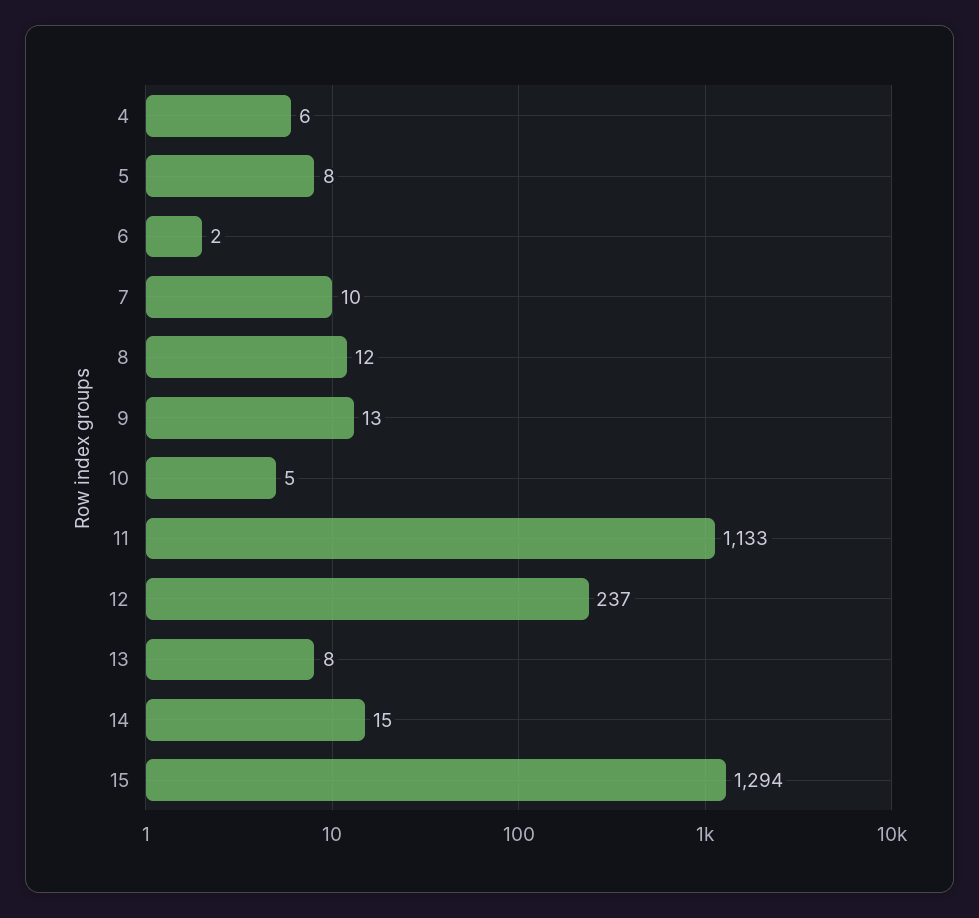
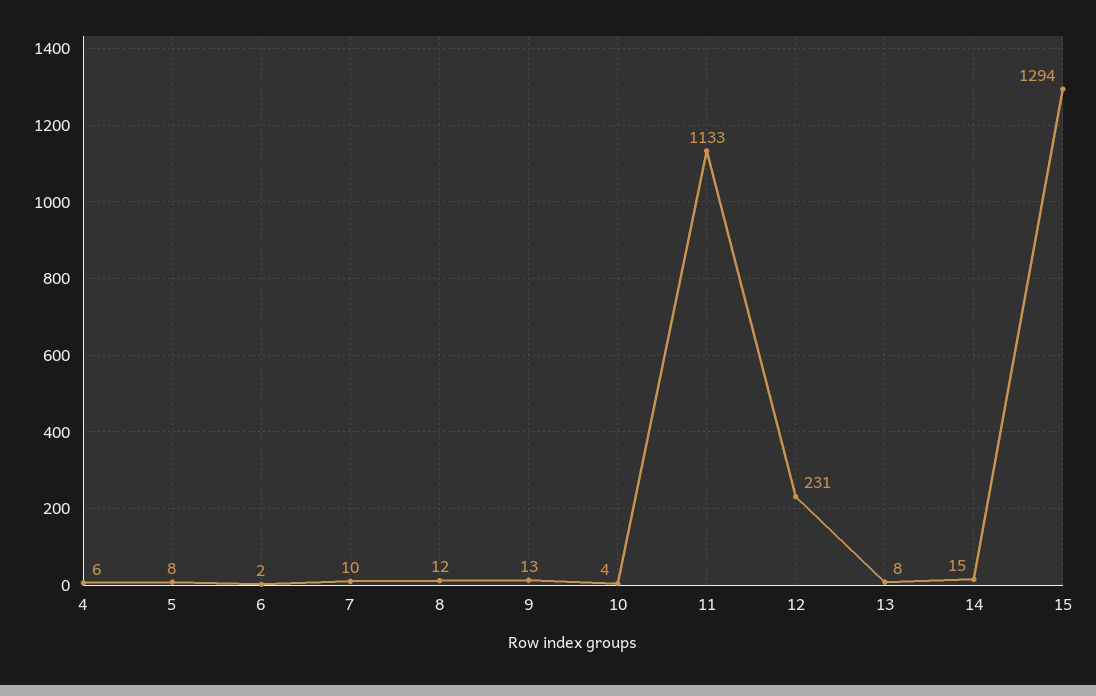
10: 5 -> 4
12: 237 -> 231

